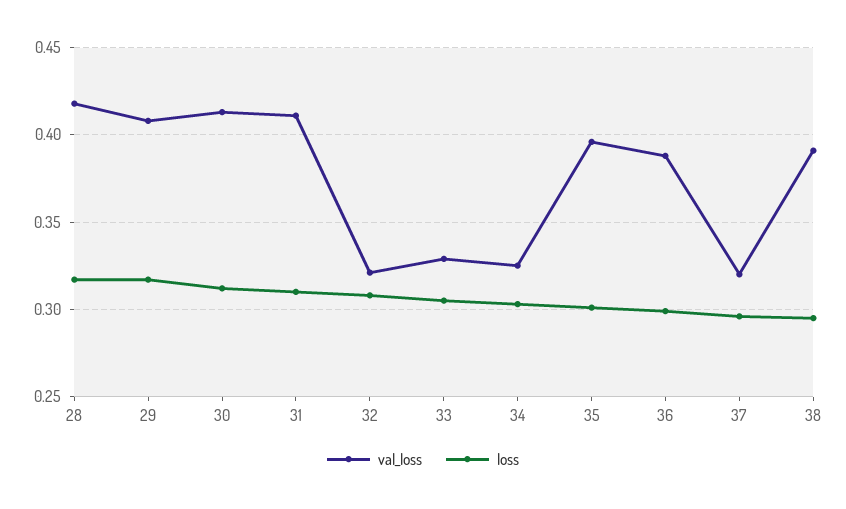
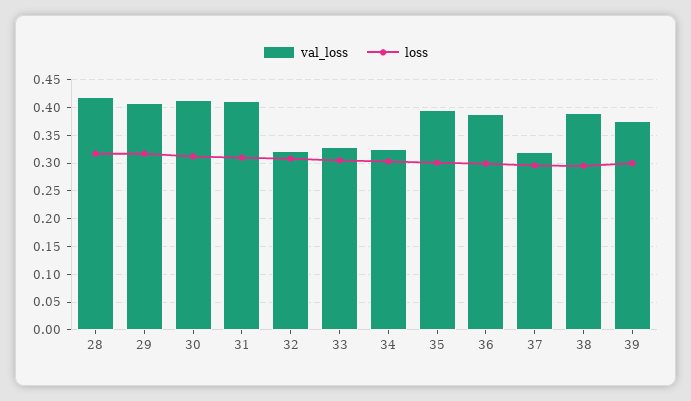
val_loss, 39: none -> 0.375
loss, 39: none -> 0.3

